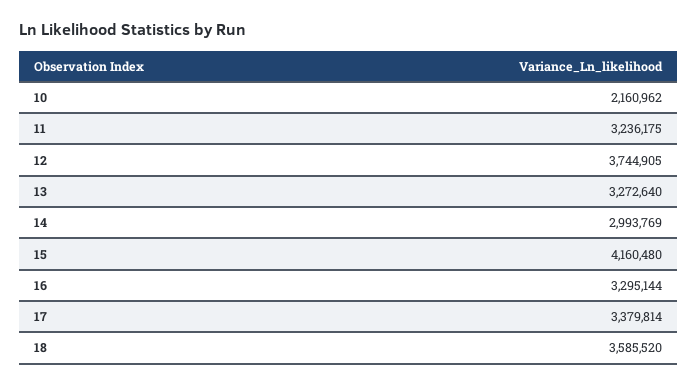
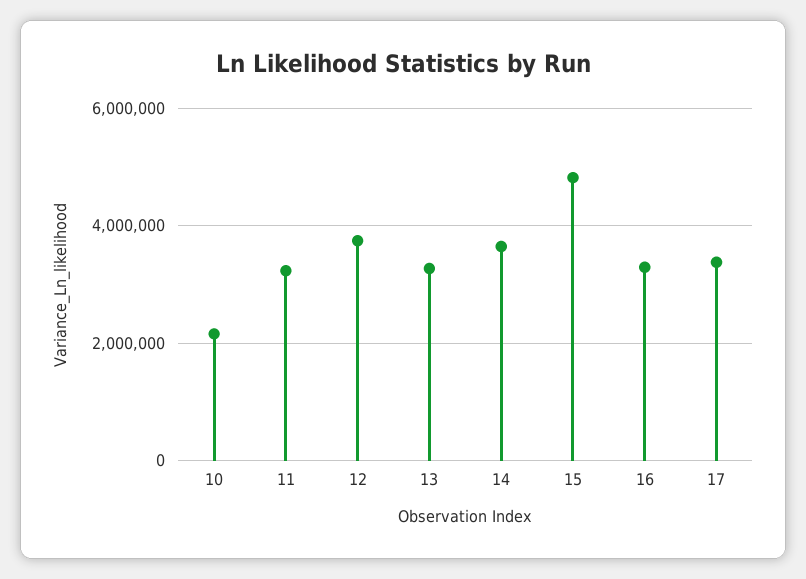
14: 2993769 -> 3600000
15: 4160480 -> 4800000
18: 3585520 -> none

